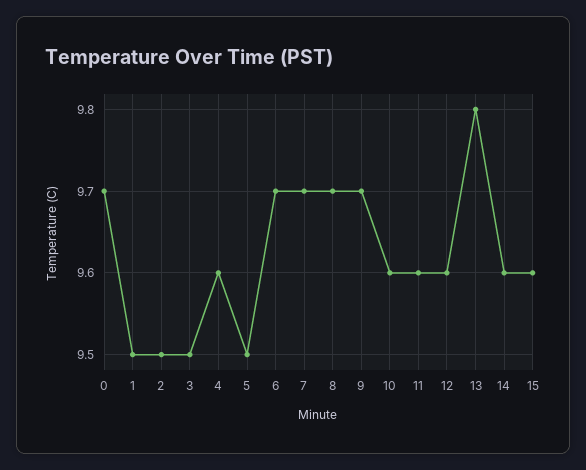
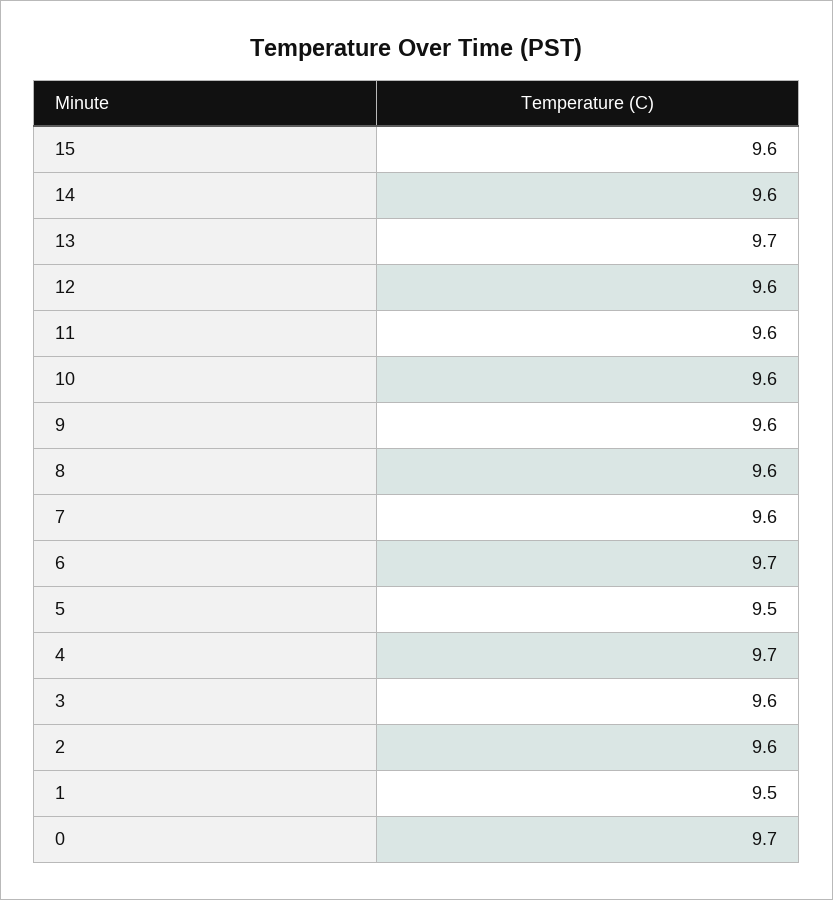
2: 9.5 -> 9.6
3: 9.5 -> 9.6
4: 9.6 -> 9.7
7: 9.7 -> 9.6
8: 9.7 -> 9.6
9: 9.7 -> 9.6
13: 9.8 -> 9.7

